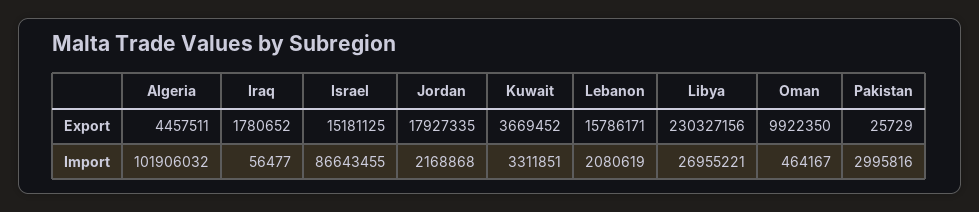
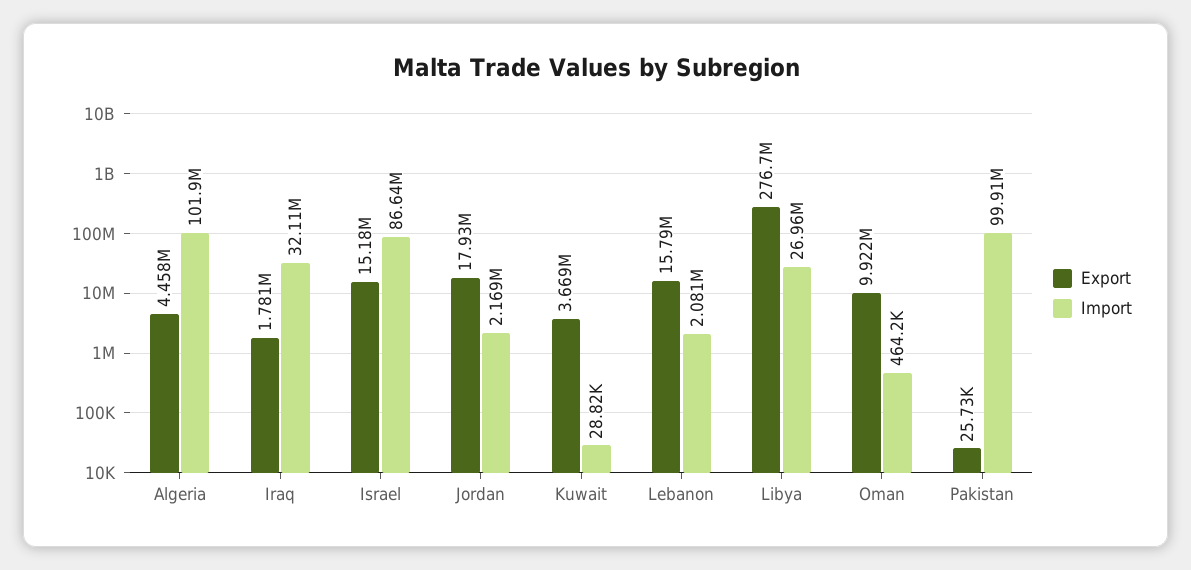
Export, Libya: 230327156 -> 276700000
Import, Iraq: 56477 -> 32110000
Import, Kuwait: 3311851 -> 28820
Import, Pakistan: 2995816 -> 99910000

